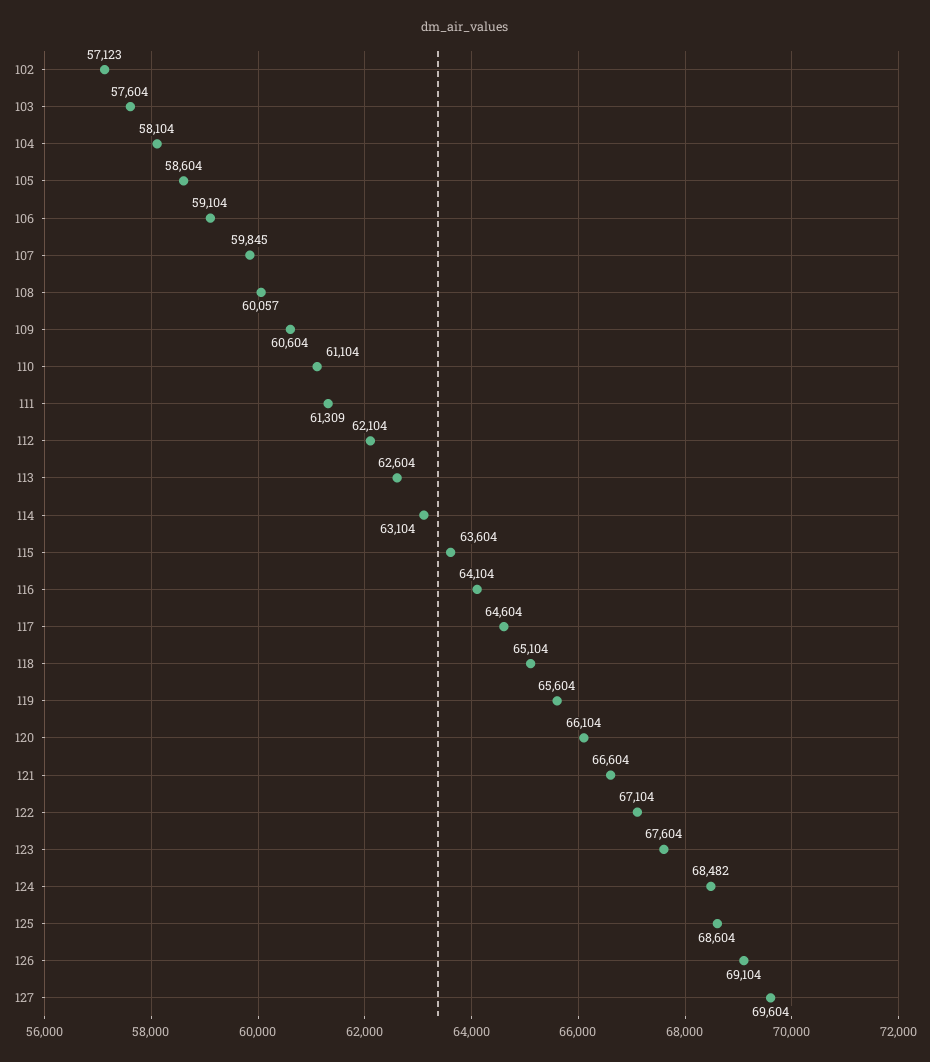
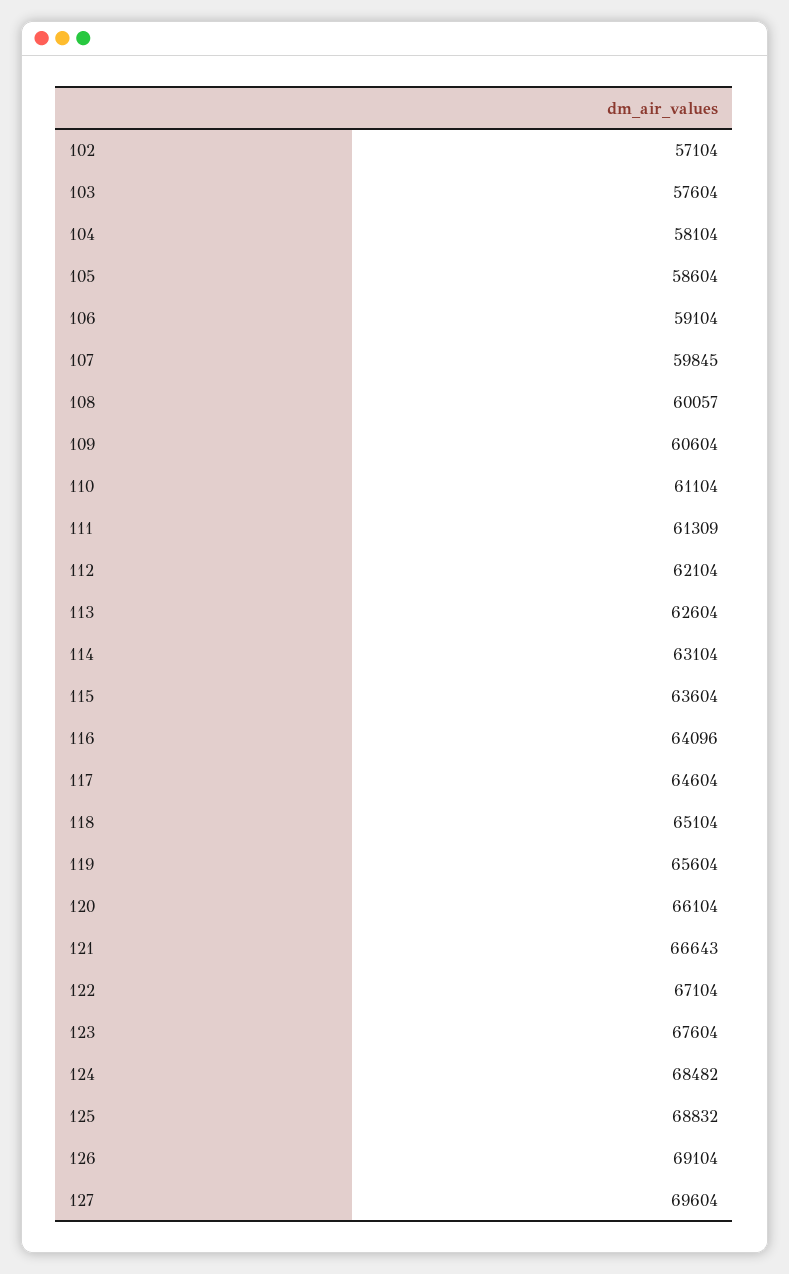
102: 57123 -> 57104
116: 64104 -> 64096
121: 66604 -> 66643
125: 68604 -> 68832

